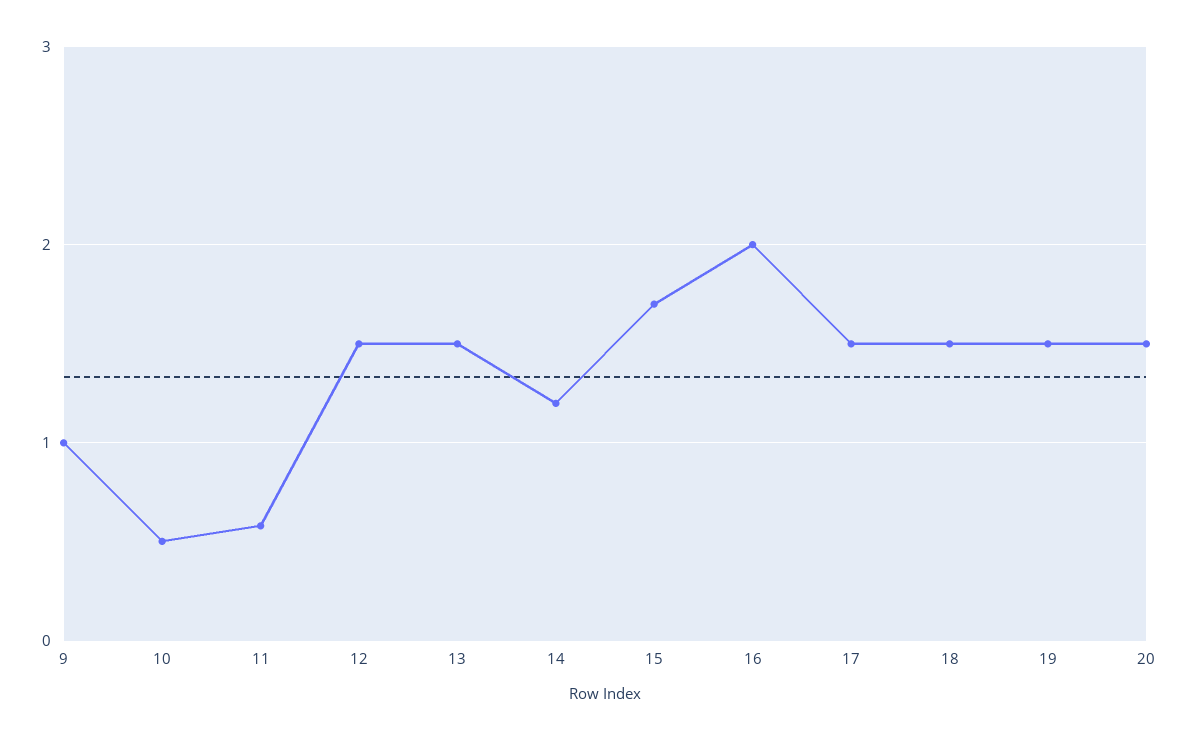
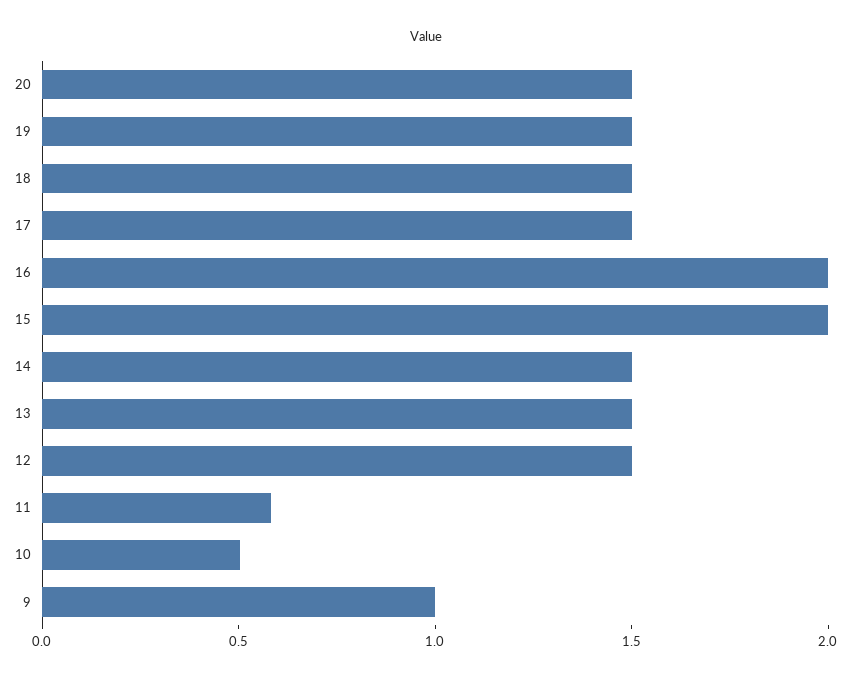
14: 1.2 -> 1.5
15: 1.7 -> 2

